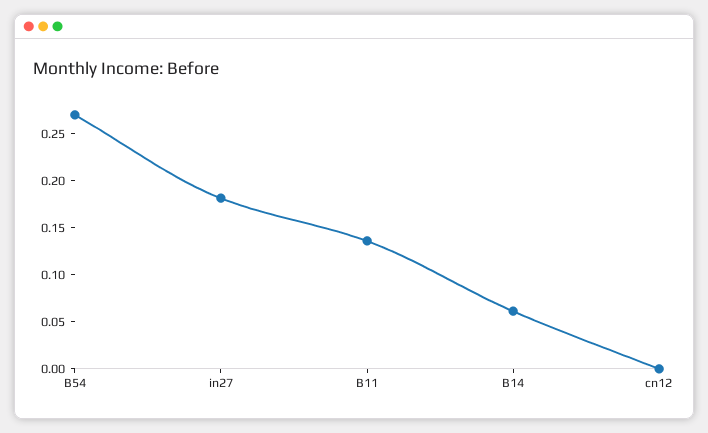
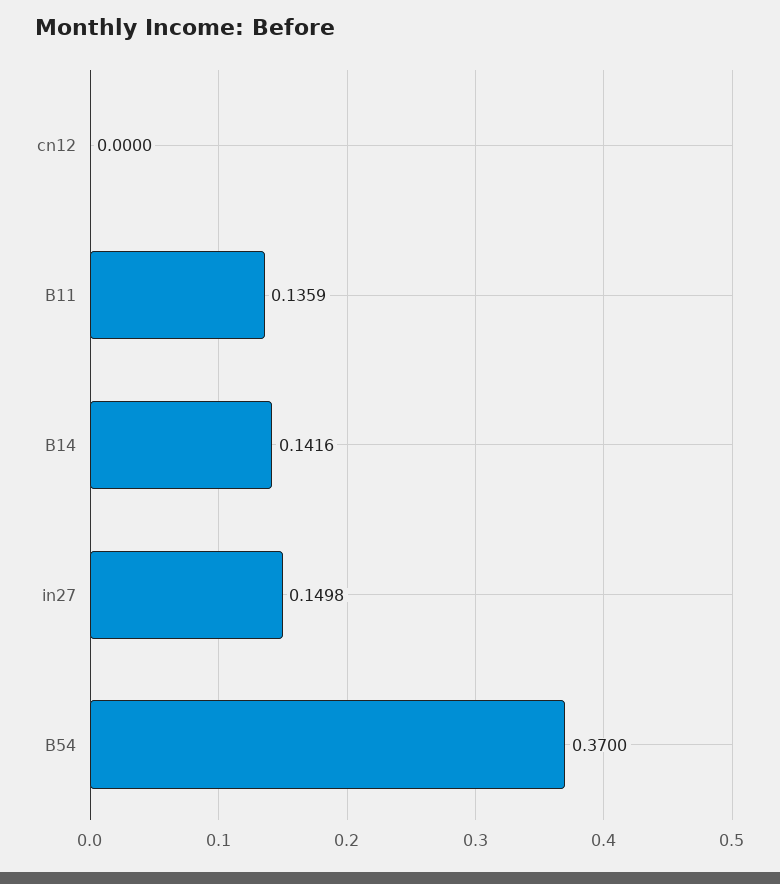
B54: 0.27 -> 0.37
in27: 0.18 -> 0.1498
B14: 0.06 -> 0.1416

